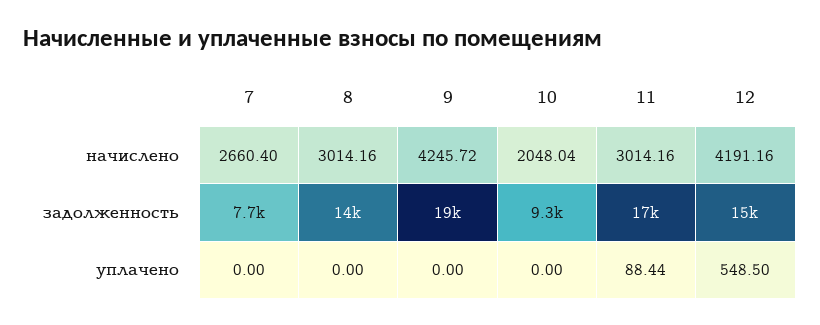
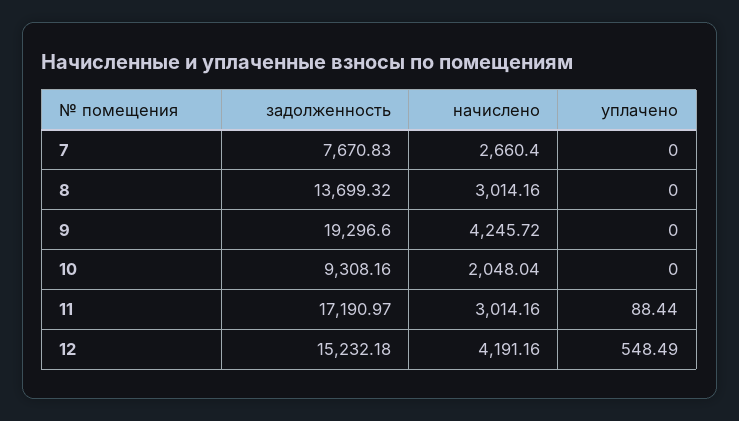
12, уплачено: 548.5 -> 548.49

